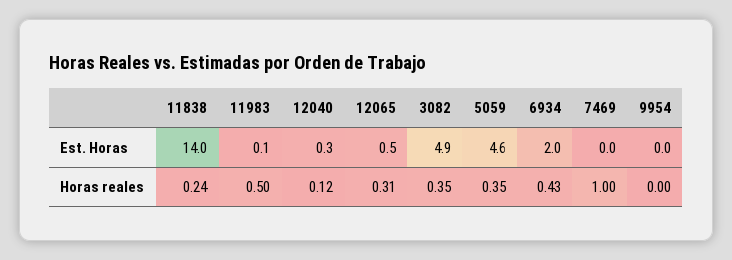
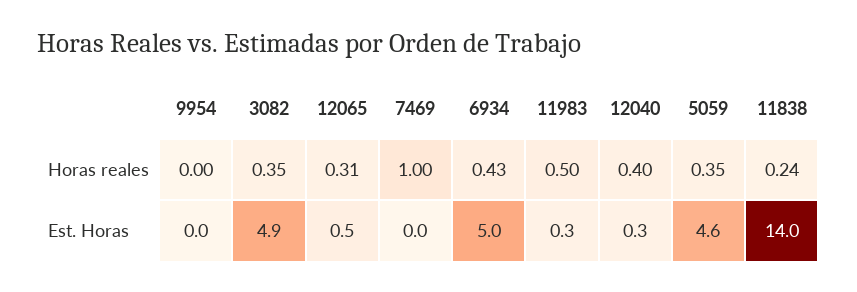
11983, Est. Horas: 0.1 -> 0.3
6934, Est. Horas: 2 -> 5
12040, Horas reales: 0.12 -> 0.4

